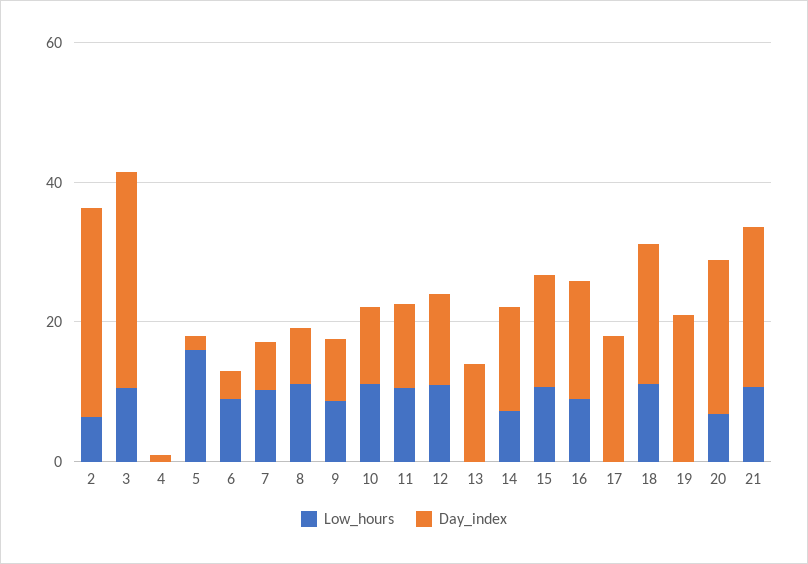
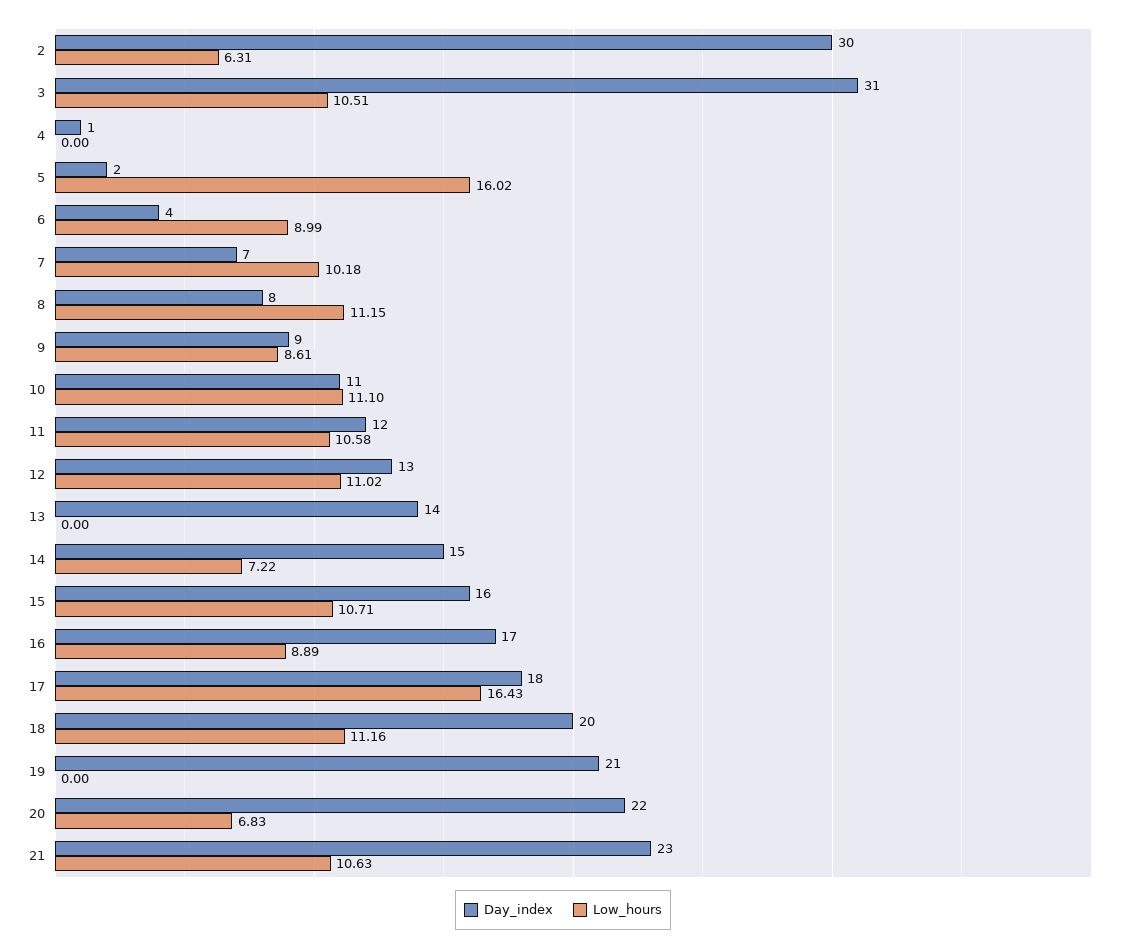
Low_hours, 17: 0 -> 16.43

